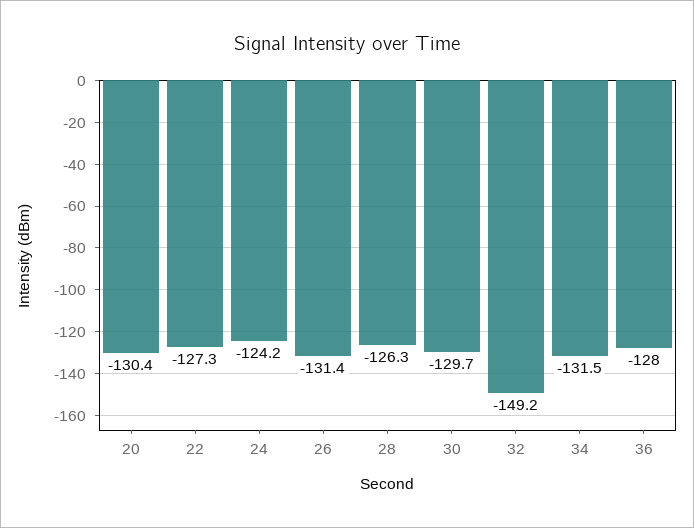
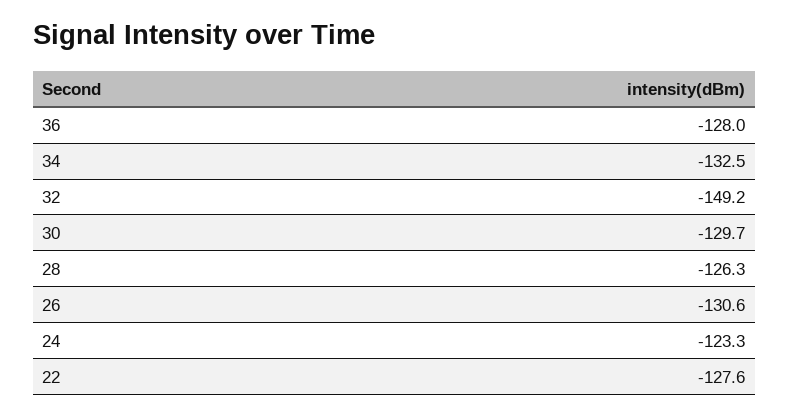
20: -130.4 -> none
22: -127.3 -> -127.6
24: -124.2 -> -123.3
26: -131.4 -> -130.6
34: -131.5 -> -132.5

